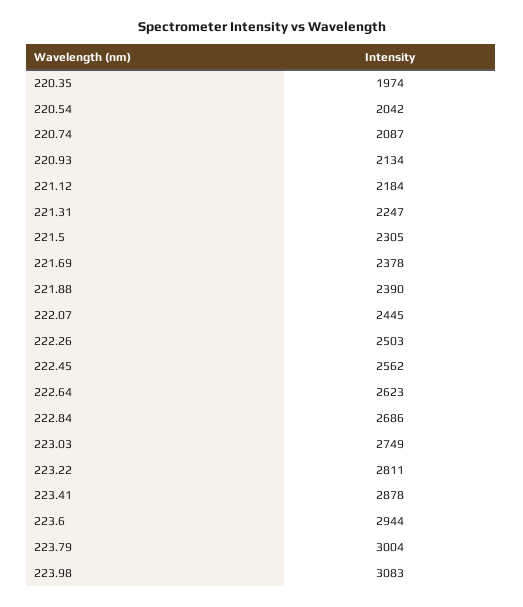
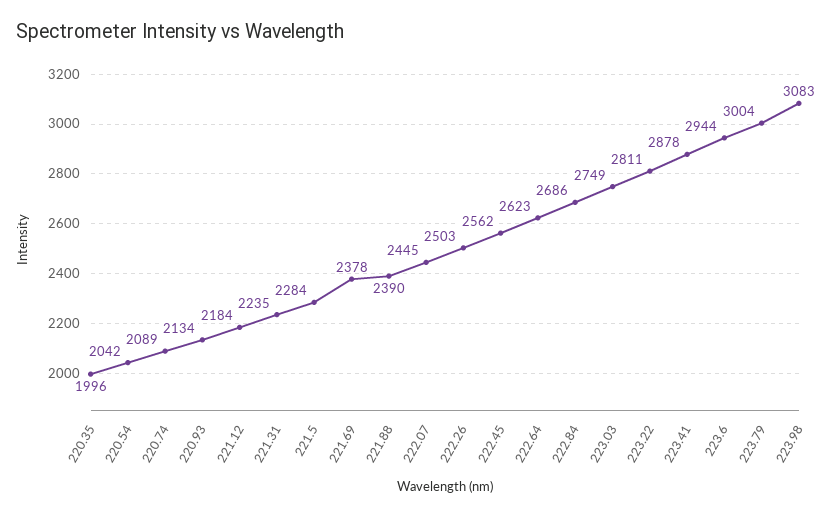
220.35: 1974 -> 1996
220.74: 2087 -> 2089
221.31: 2247 -> 2235
221.5: 2305 -> 2284

